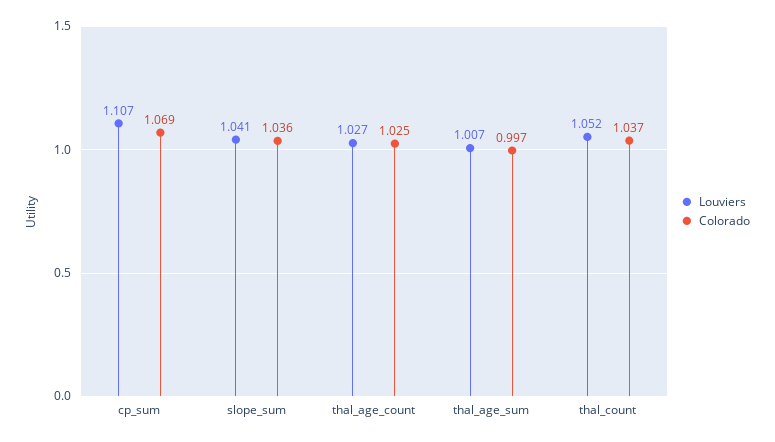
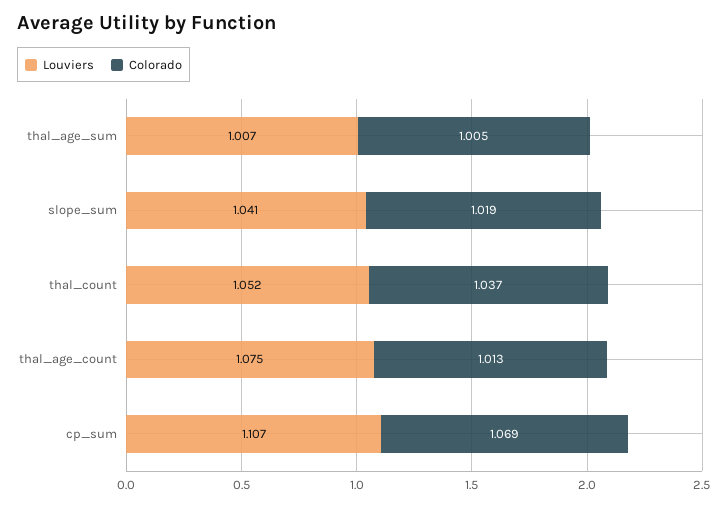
Colorado, slope_sum: 1.036 -> 1.019
Louviers, thal_age_count: 1.027 -> 1.075
Colorado, thal_age_count: 1.025 -> 1.013
Colorado, thal_age_sum: 0.997 -> 1.005

